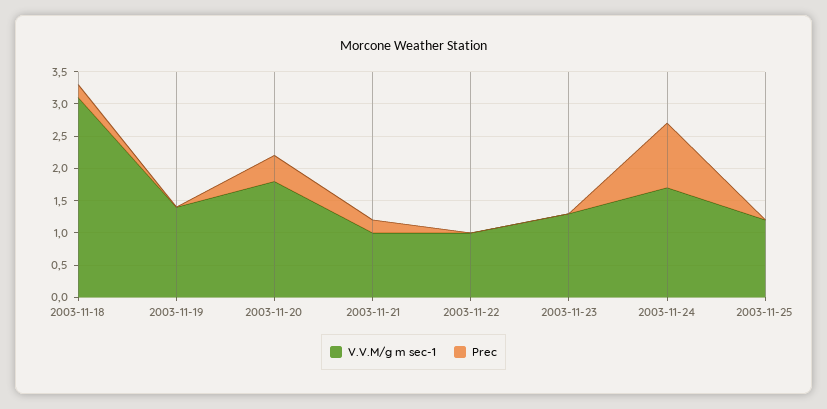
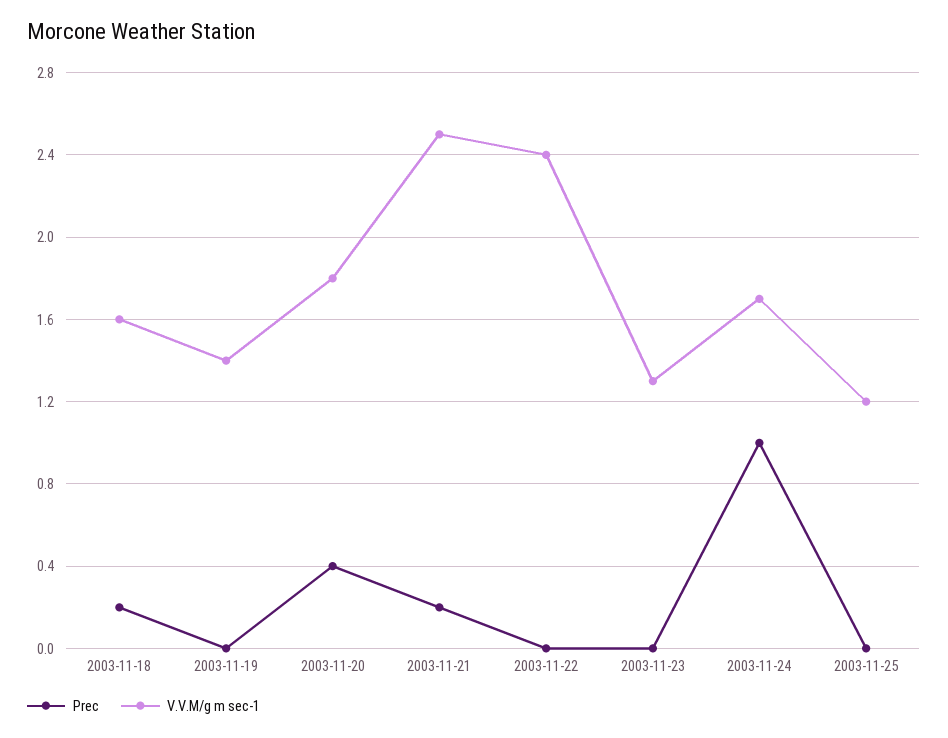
V.V.M/g m sec-1, 2003-11-18: 3 -> 1.6
V.V.M/g m sec-1, 2003-11-21: 1 -> 2.5
V.V.M/g m sec-1, 2003-11-22: 1 -> 2.4

